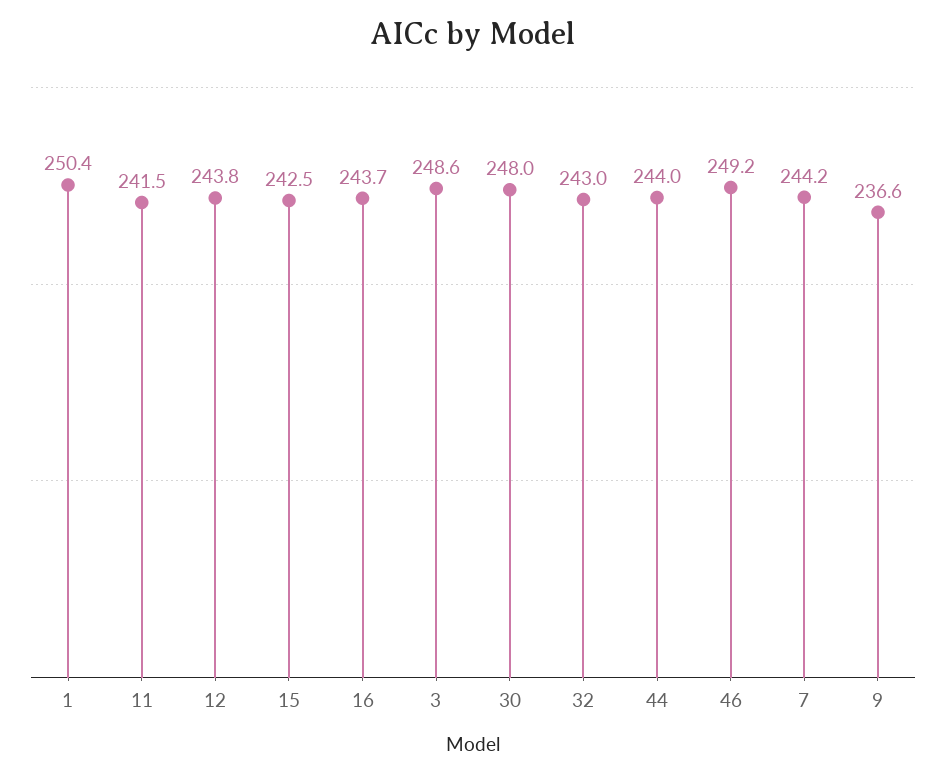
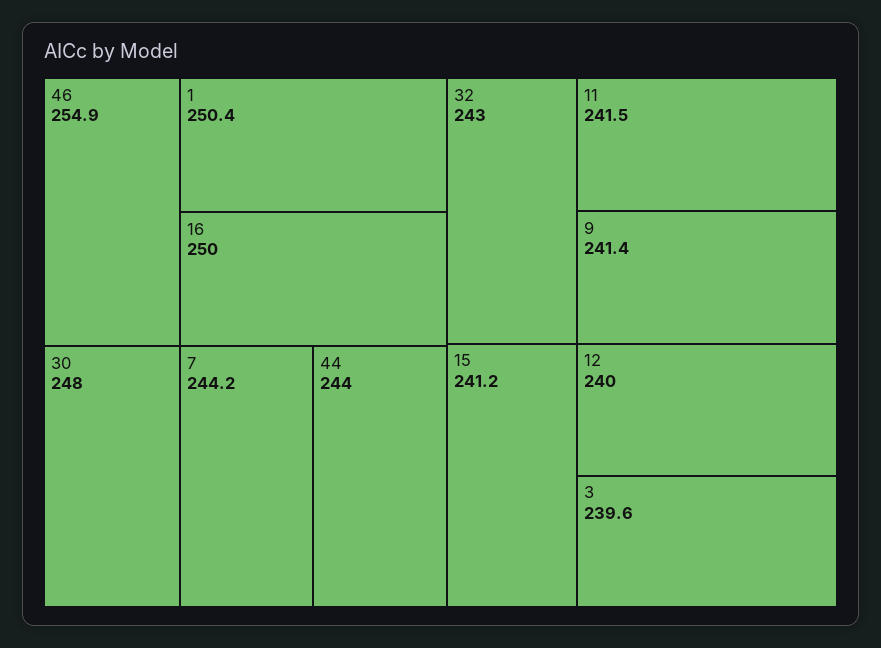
12: 243.8 -> 240
15: 242.5 -> 241.2
16: 243.7 -> 250
3: 248.6 -> 239.6
46: 249.2 -> 254.9
9: 236.6 -> 241.4

